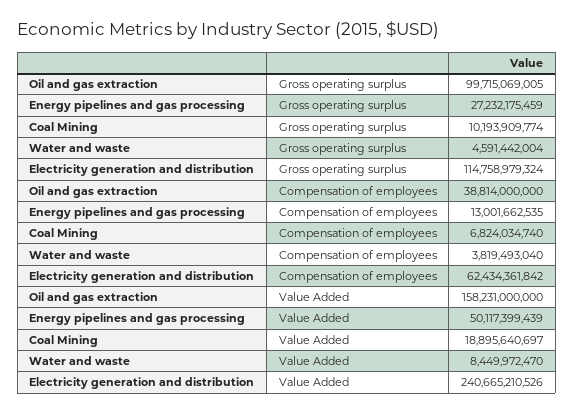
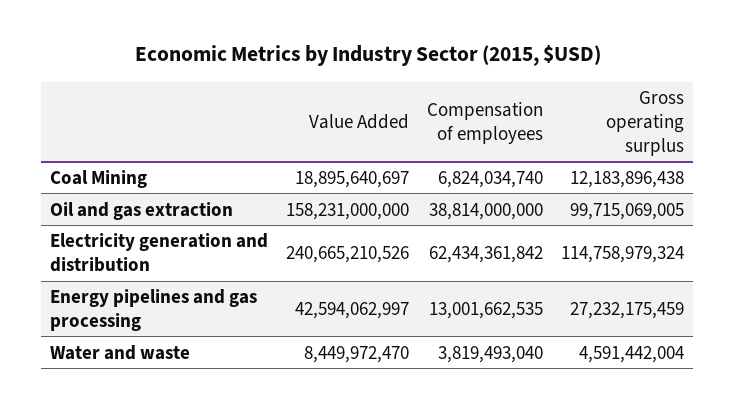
Coal Mining, Gross operating surplus: 10193909774 -> 12183896438
Energy pipelines and gas processing, Value Added: 50117399439 -> 42594062997

